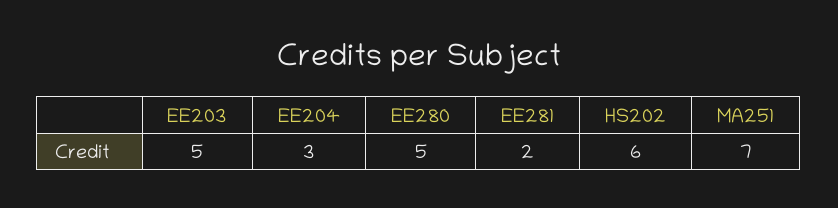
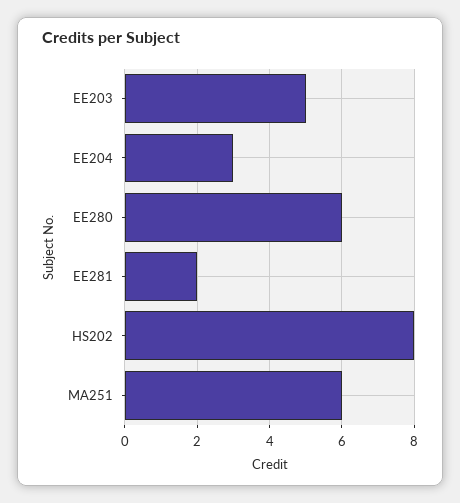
EE280: 5 -> 6
HS202: 6 -> 8
MA251: 7 -> 6

